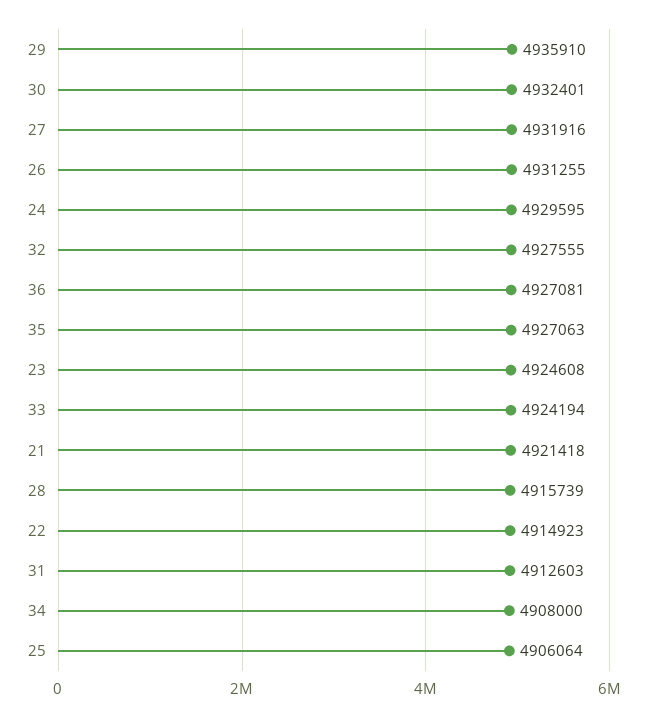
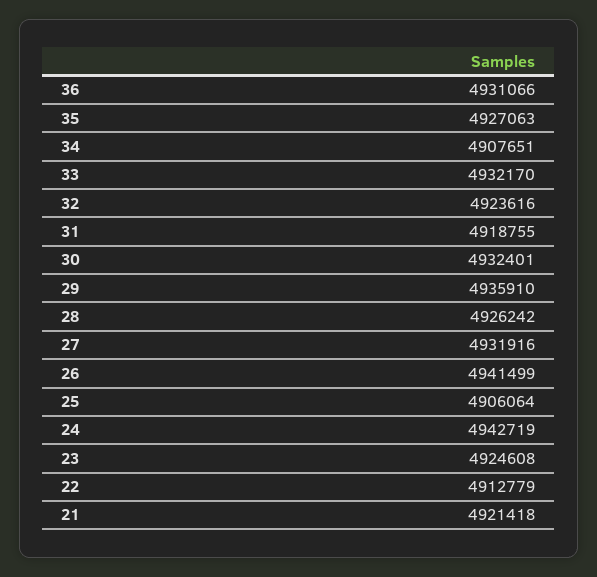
26: 4931255 -> 4941499
24: 4929595 -> 4942719
32: 4927555 -> 4923616
36: 4927081 -> 4931066
33: 4924194 -> 4932170
28: 4915739 -> 4926242
22: 4914923 -> 4912779
31: 4912603 -> 4918755
34: 4908000 -> 4907651

